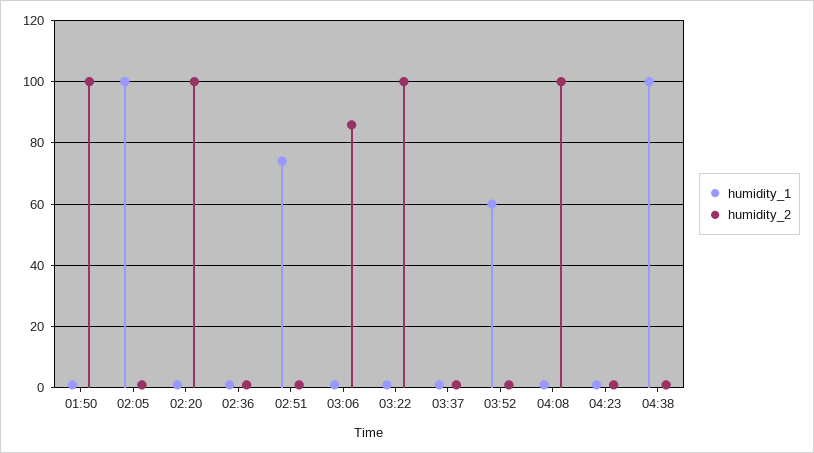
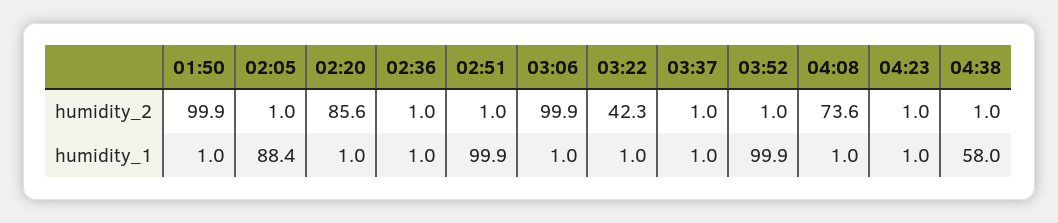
humidity_1, 02:05: 100 -> 88.4
humidity_2, 02:20: 100 -> 85.6
humidity_1, 02:51: 74 -> 99.9
humidity_2, 03:06: 86 -> 99.9
humidity_2, 03:22: 100 -> 42.3
humidity_1, 03:52: 60 -> 99.9
humidity_2, 04:08: 100 -> 73.6
humidity_1, 04:38: 100 -> 58

